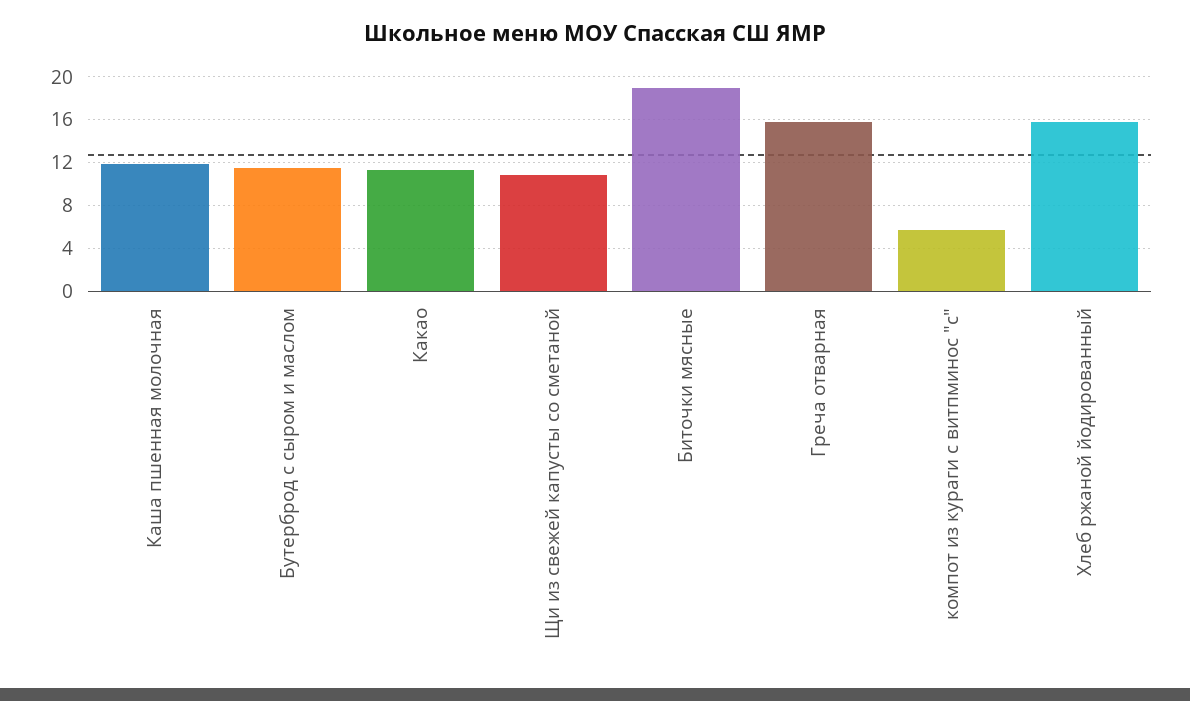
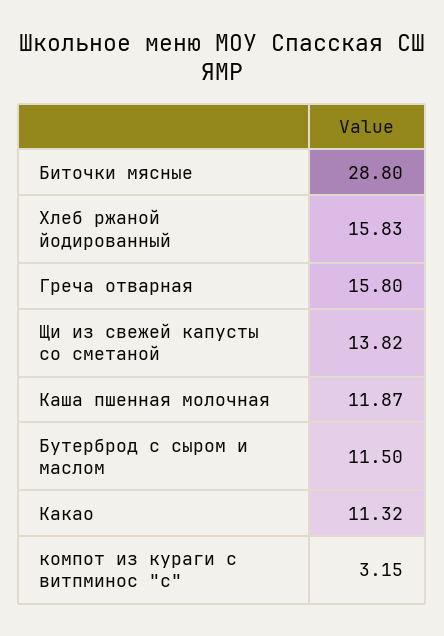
Щи из свежей капусты со сметаной: 11 -> 13.82
Биточки мясные: 19 -> 28.8
компот из кураги с витпминос "с": 6 -> 3.15

